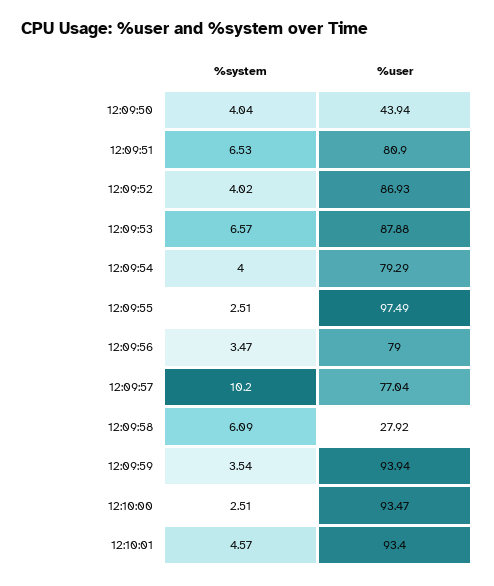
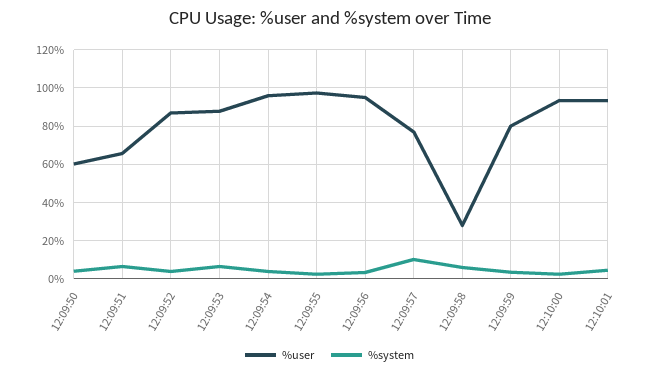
%user, 12:09:50: 43.94 -> 60
%user, 12:09:51: 80.9 -> 65
%user, 12:09:54: 79.29 -> 95
%user, 12:09:56: 79 -> 95
%user, 12:09:59: 93.94 -> 80

